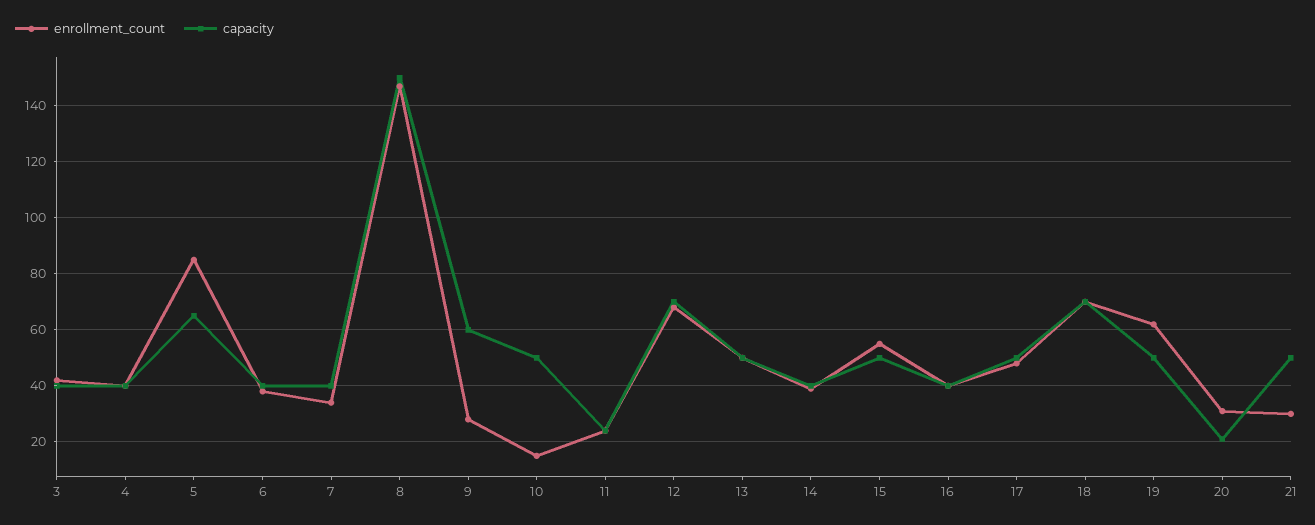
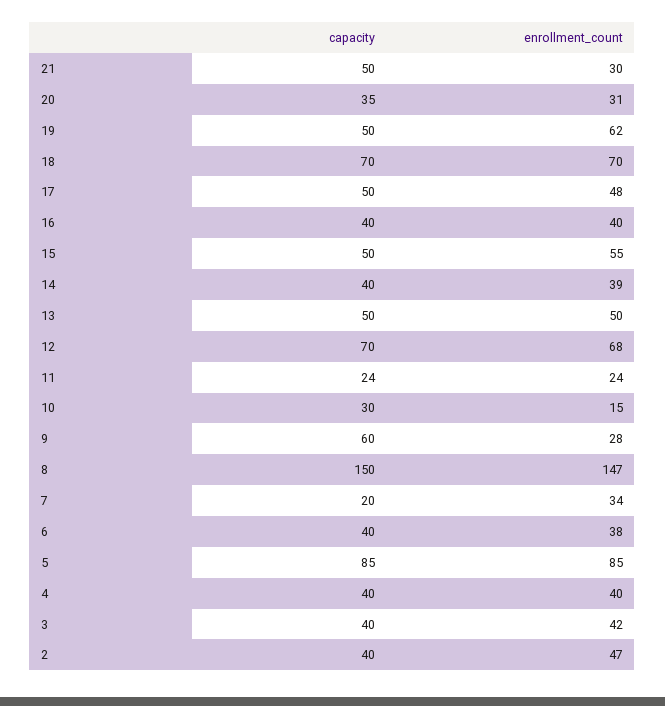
capacity, 5: 65 -> 85
capacity, 7: 40 -> 20
capacity, 10: 50 -> 30
capacity, 20: 20 -> 35
capacity, 2: none -> 40
enrollment_count, 2: none -> 47

